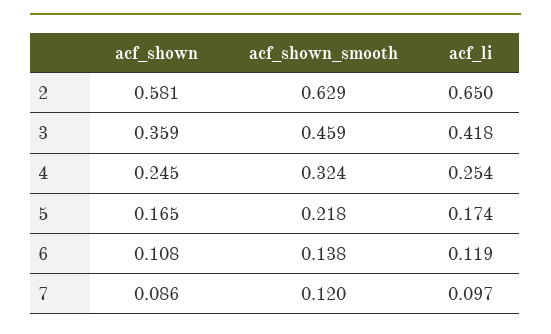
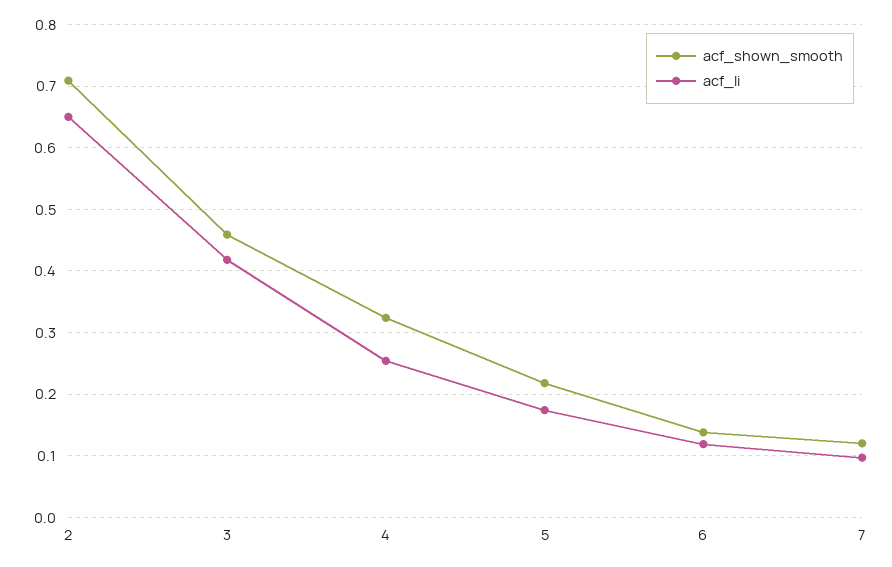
acf_shown, 2: 0.581 -> none
acf_shown_smooth, 2: 0.629 -> 0.71
acf_shown, 3: 0.359 -> none
acf_shown, 4: 0.245 -> none
acf_shown, 5: 0.165 -> none
acf_shown, 6: 0.108 -> none
acf_shown, 7: 0.086 -> none

